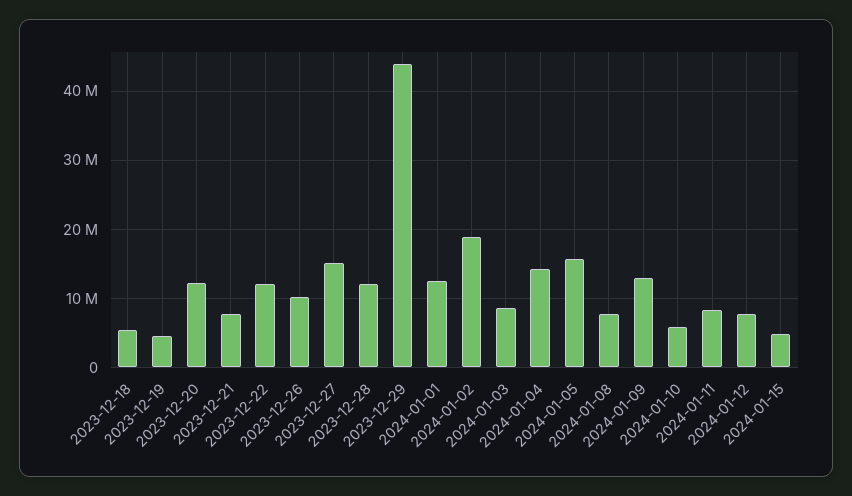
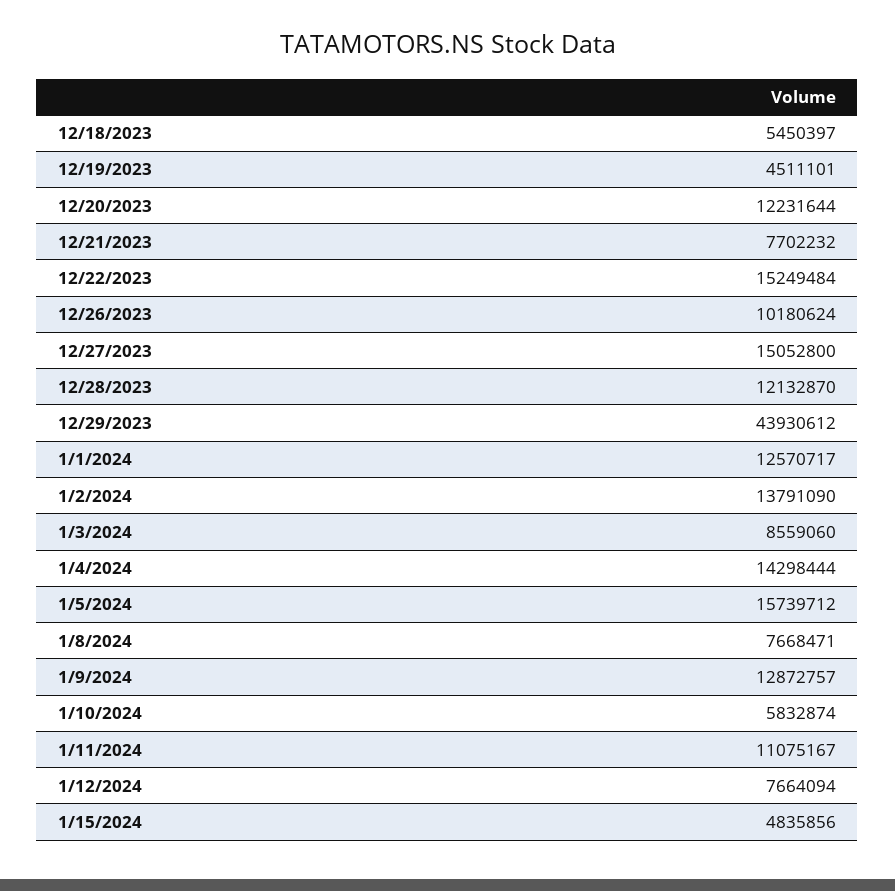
2023-12-22: 12000000 -> 15249484
2024-01-02: 19000000 -> 13791090
2024-01-11: 8000000 -> 11075167

